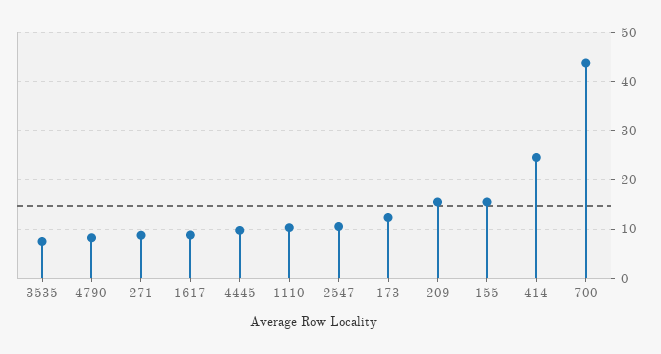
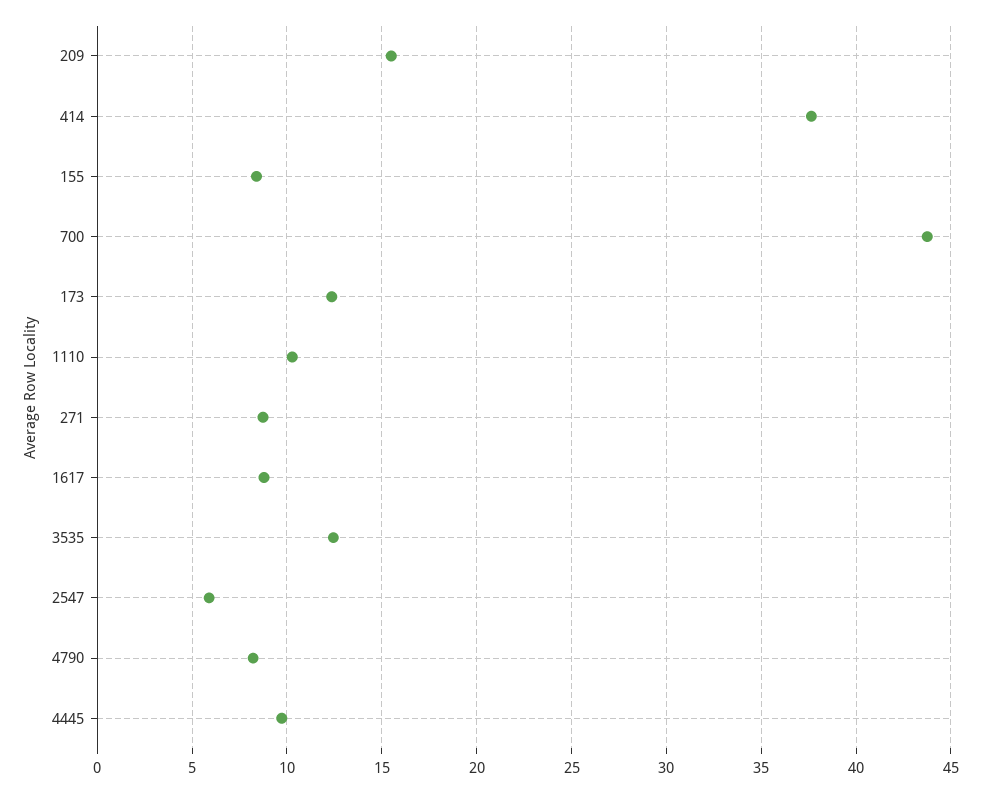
3535: 8 -> 12.5
2547: 10 -> 6
155: 16 -> 8.5
414: 24 -> 37.5

